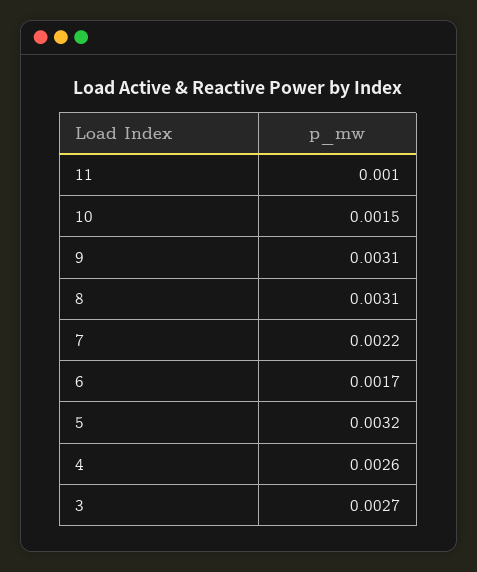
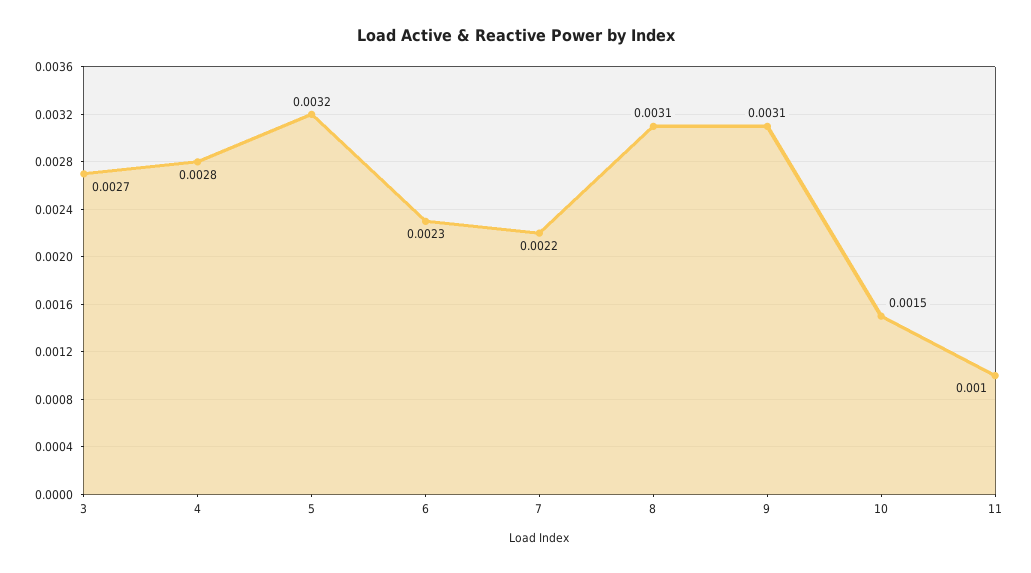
6: 0.0017 -> 0.0023
4: 0.0026 -> 0.0028

